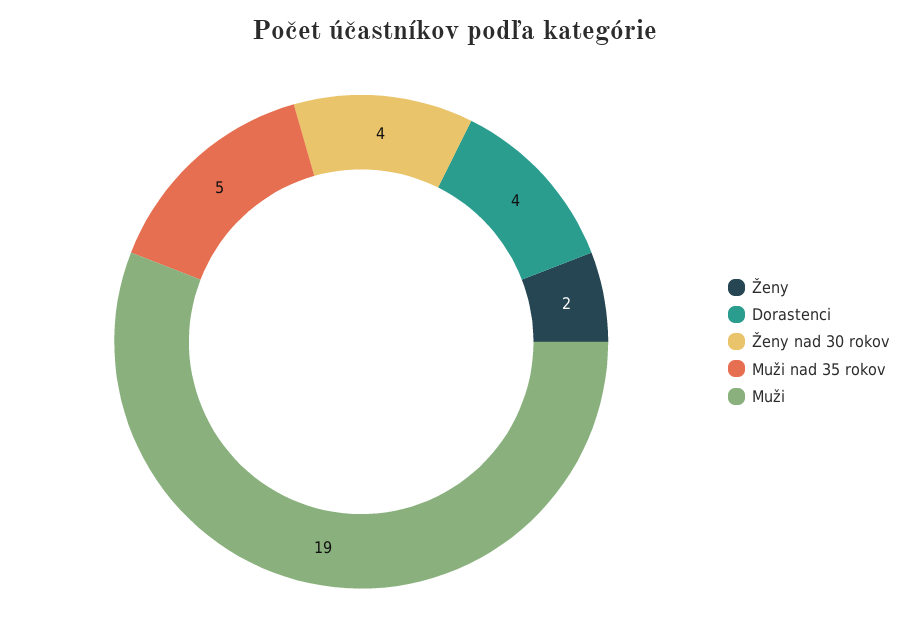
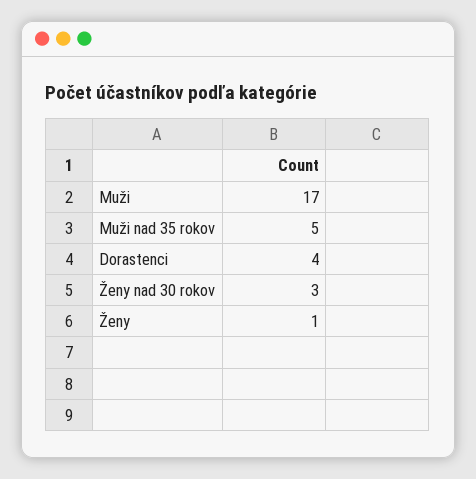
Ženy: 2 -> 1
Ženy nad 30 rokov: 4 -> 3
Muži: 19 -> 17

